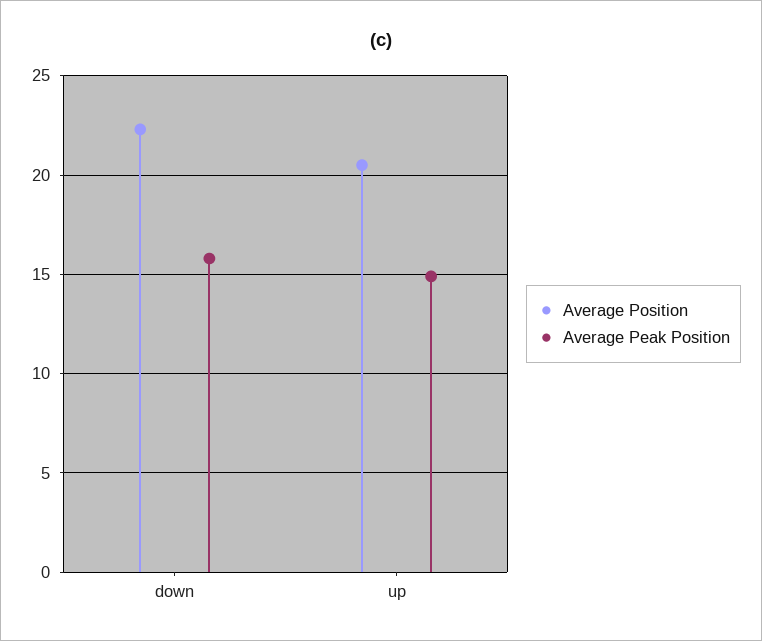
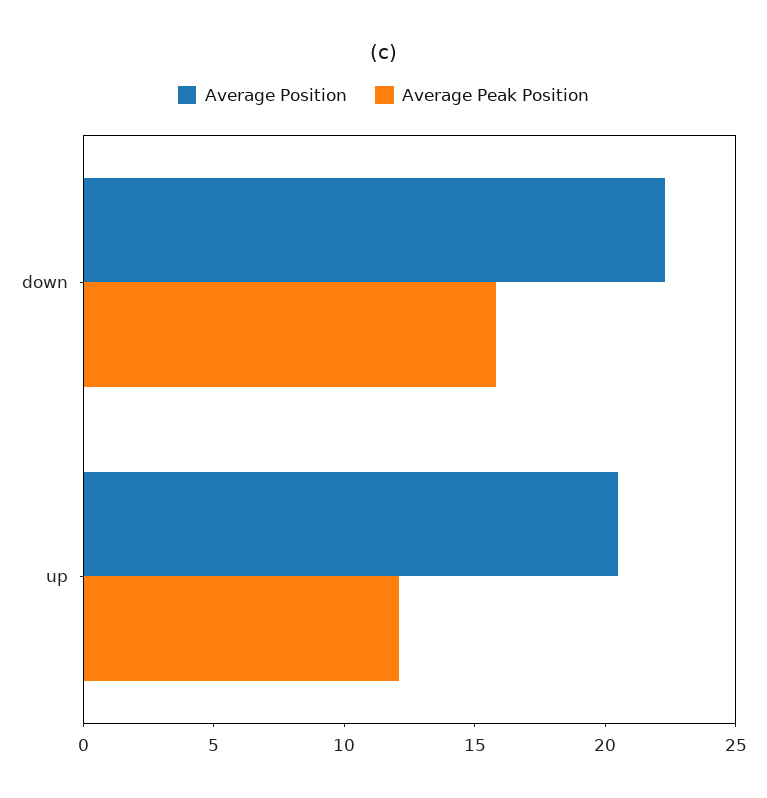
Average Peak Position, up: 15 -> 12

